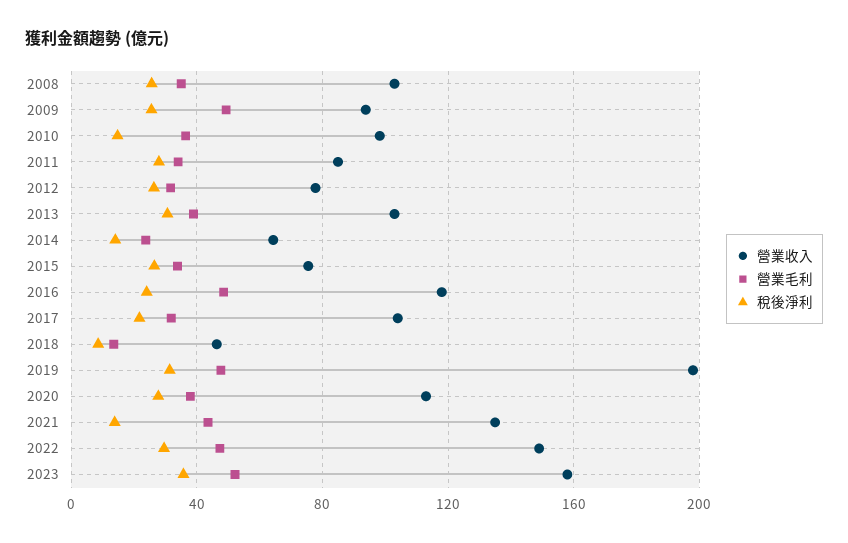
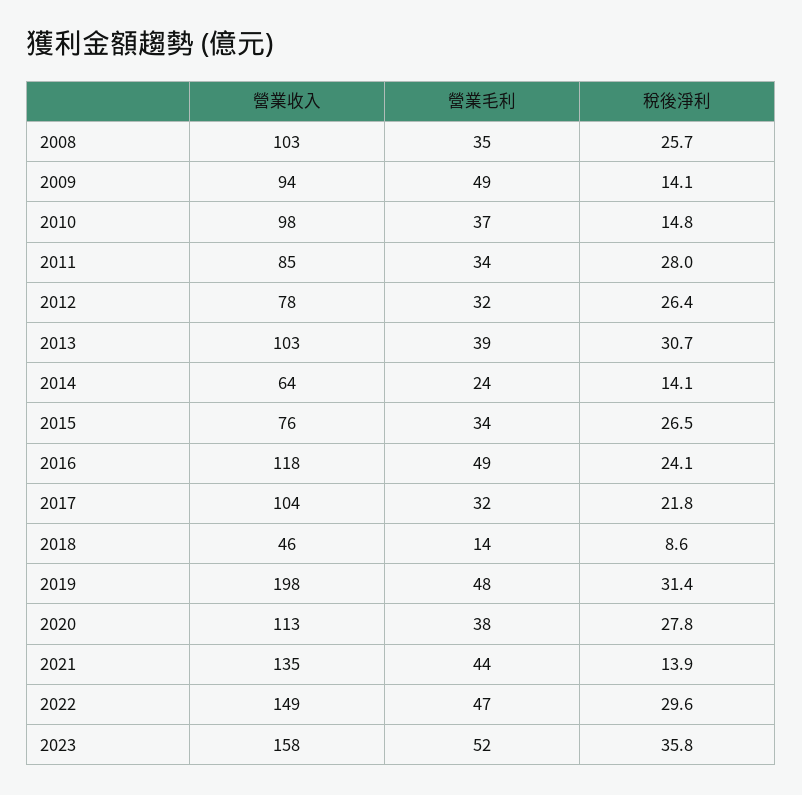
稅後淨利, 2009: 25 -> 14.1

